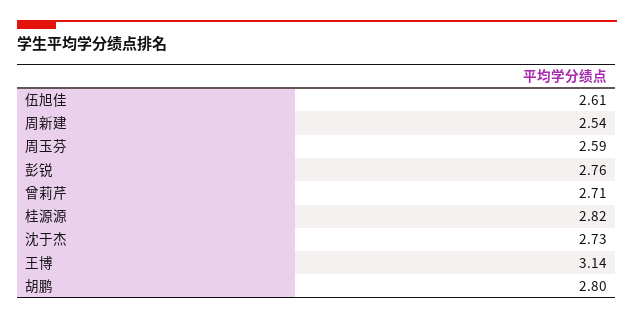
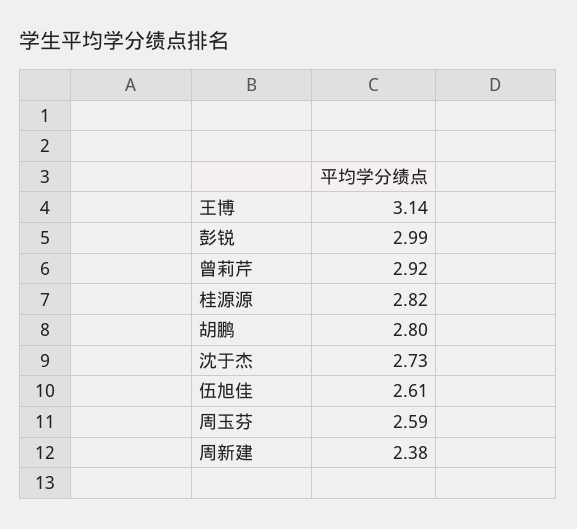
周新建: 2.54 -> 2.38
彭锐: 2.76 -> 2.99
曾莉芹: 2.71 -> 2.92

